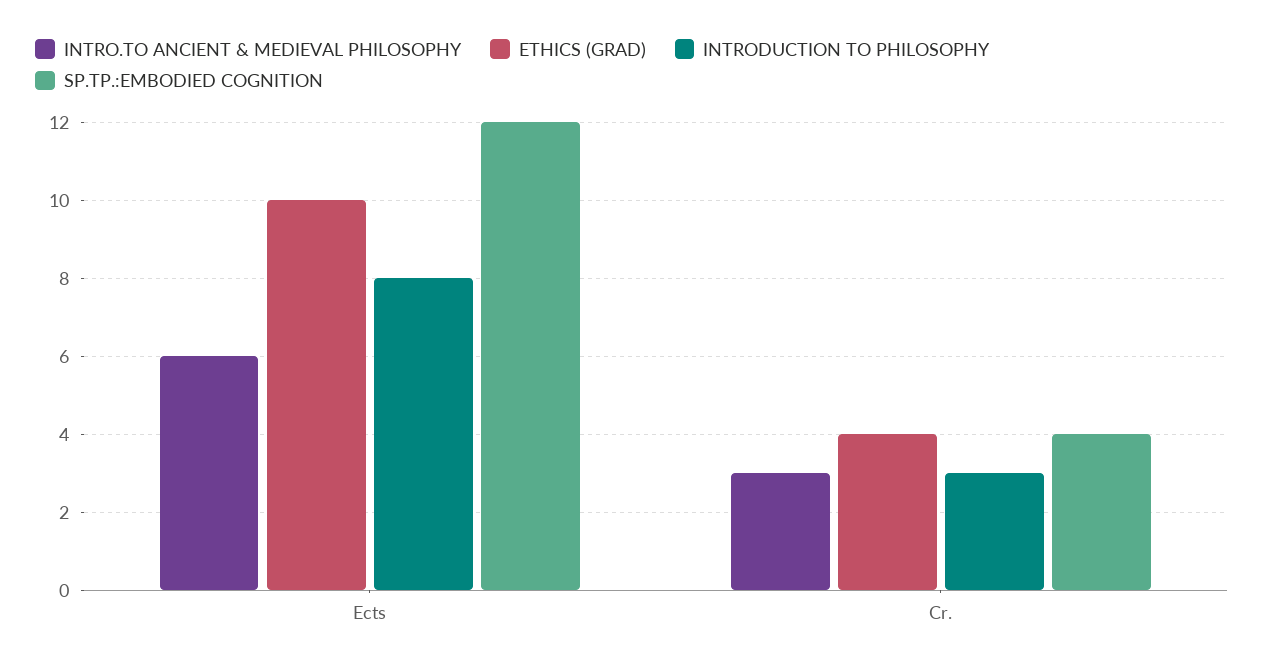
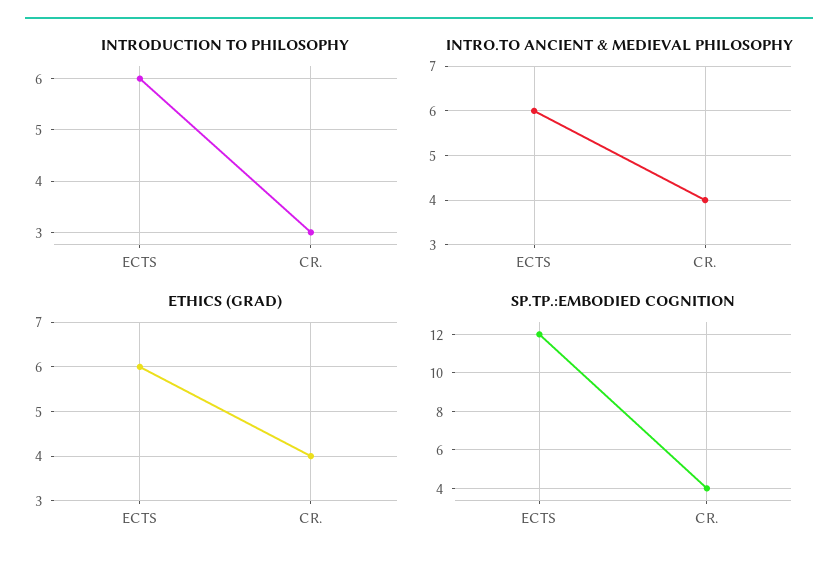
ETHICS (GRAD), Ects: 10 -> 6
INTRODUCTION TO PHILOSOPHY, Ects: 8 -> 6
INTRO.TO ANCIENT & MEDIEVAL PHILOSOPHY, Cr.: 3 -> 4

